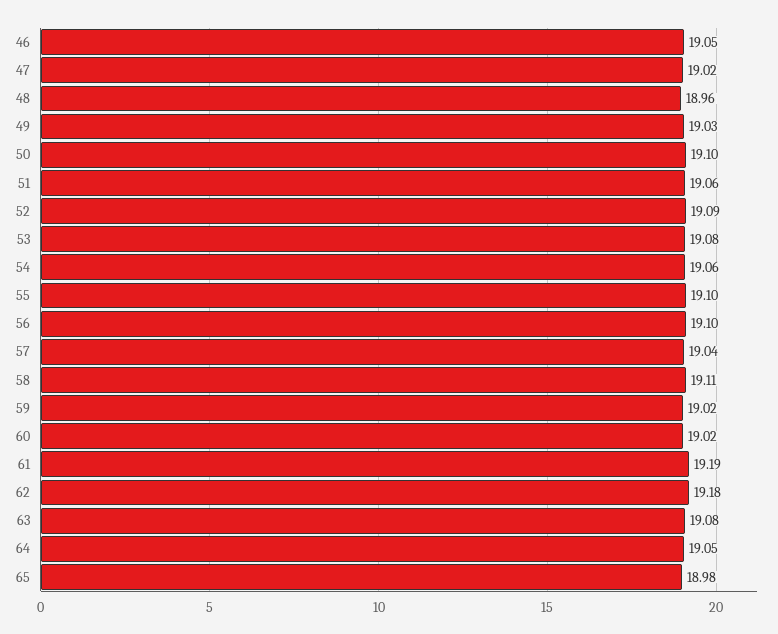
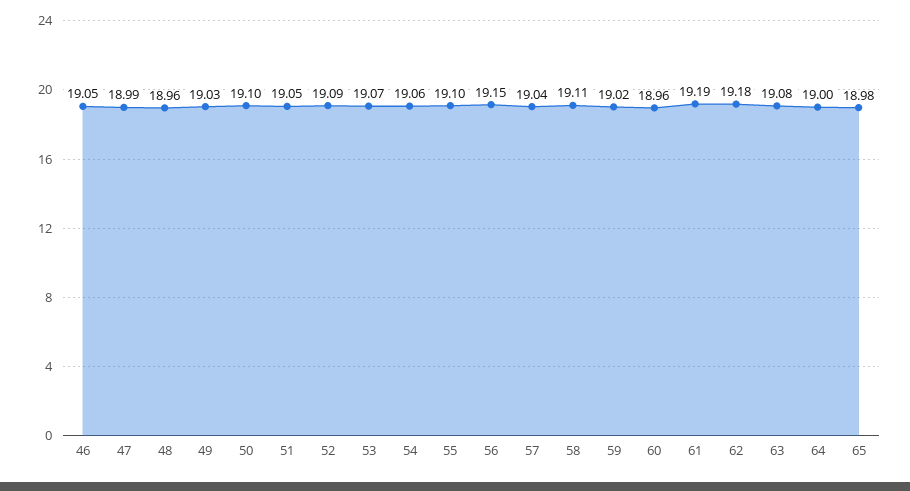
47: 19.02 -> 18.99
51: 19.06 -> 19.05
53: 19.08 -> 19.07
56: 19.1 -> 19.15
60: 19.02 -> 18.96
64: 19.05 -> 19

